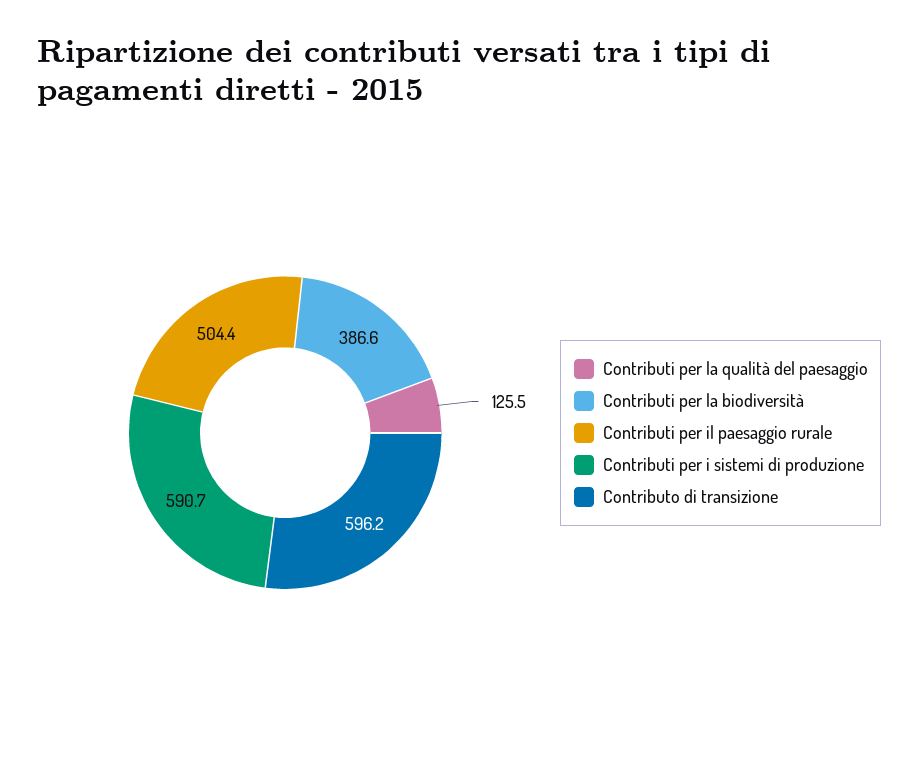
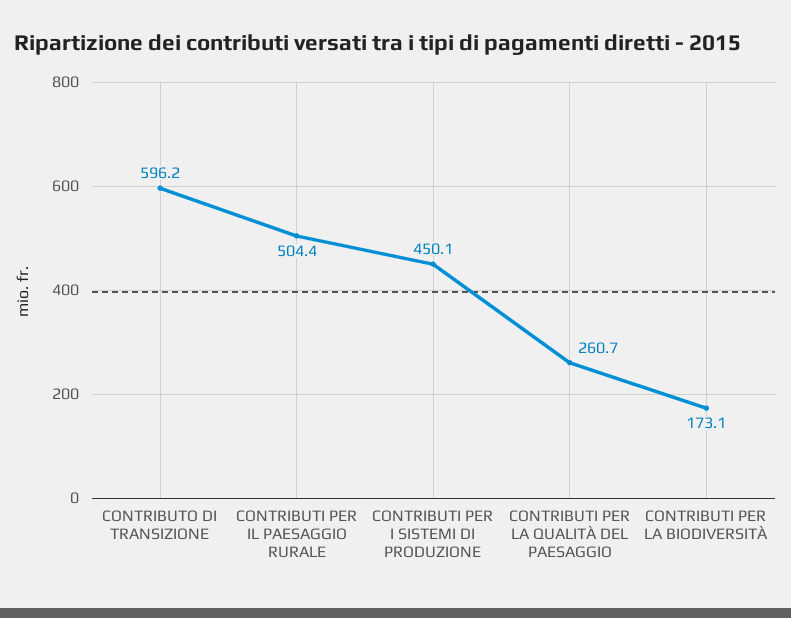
Contributi per la qualità del paesaggio: 125.5 -> 260.7
Contributi per la biodiversità: 386.6 -> 173.1
Contributi per i sistemi di produzione: 590.7 -> 450.1

